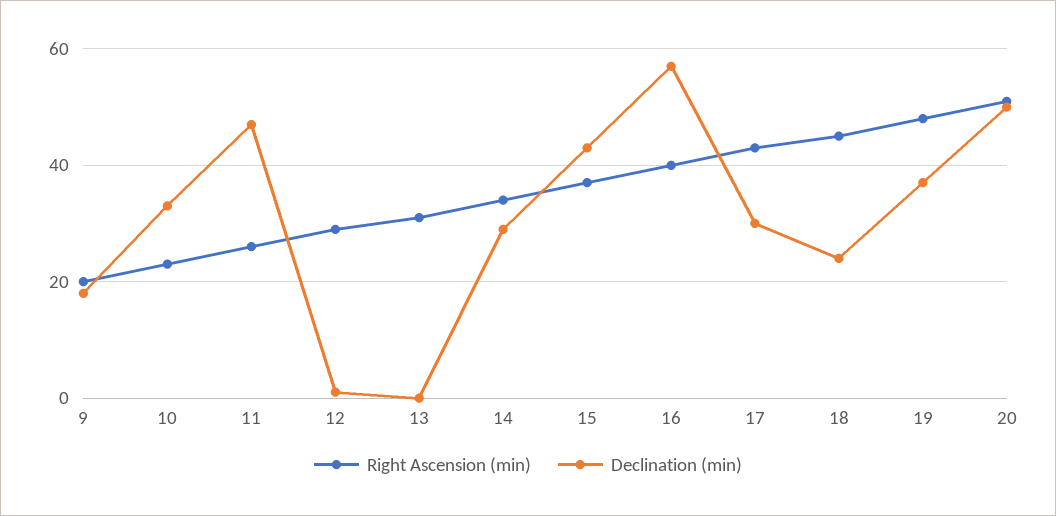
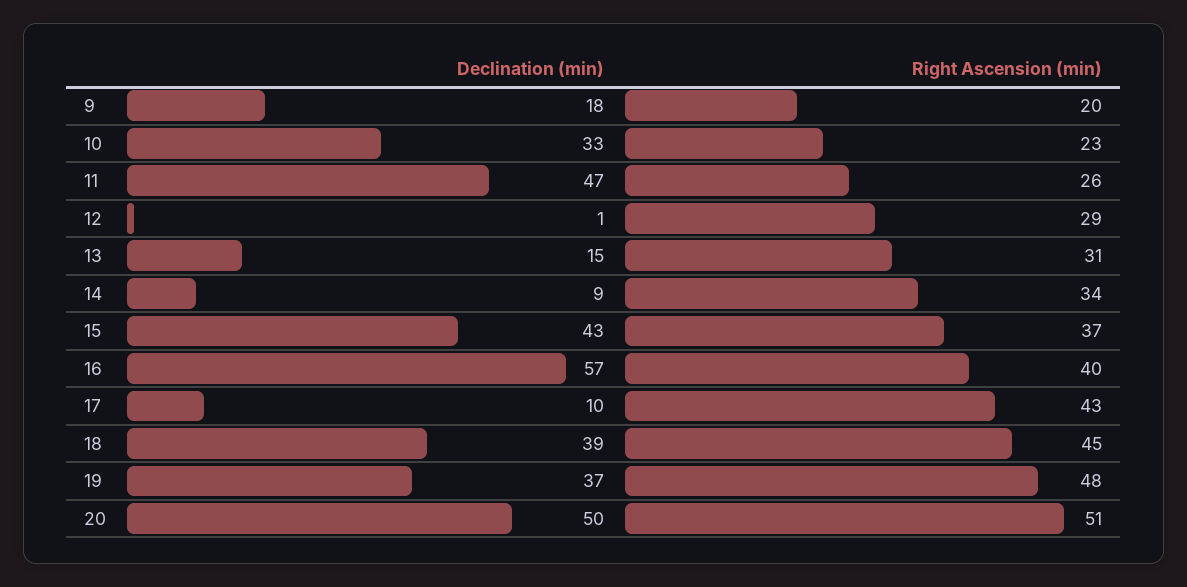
Declination (min), 13: 0 -> 15
Declination (min), 14: 30 -> 9
Declination (min), 17: 30 -> 10
Declination (min), 18: 25 -> 39

